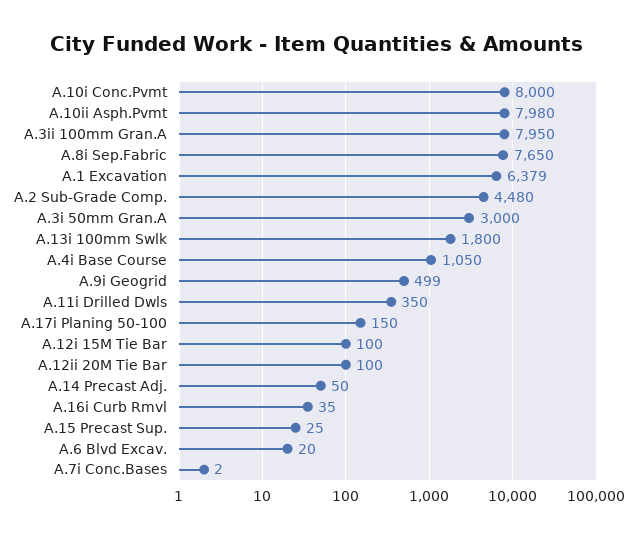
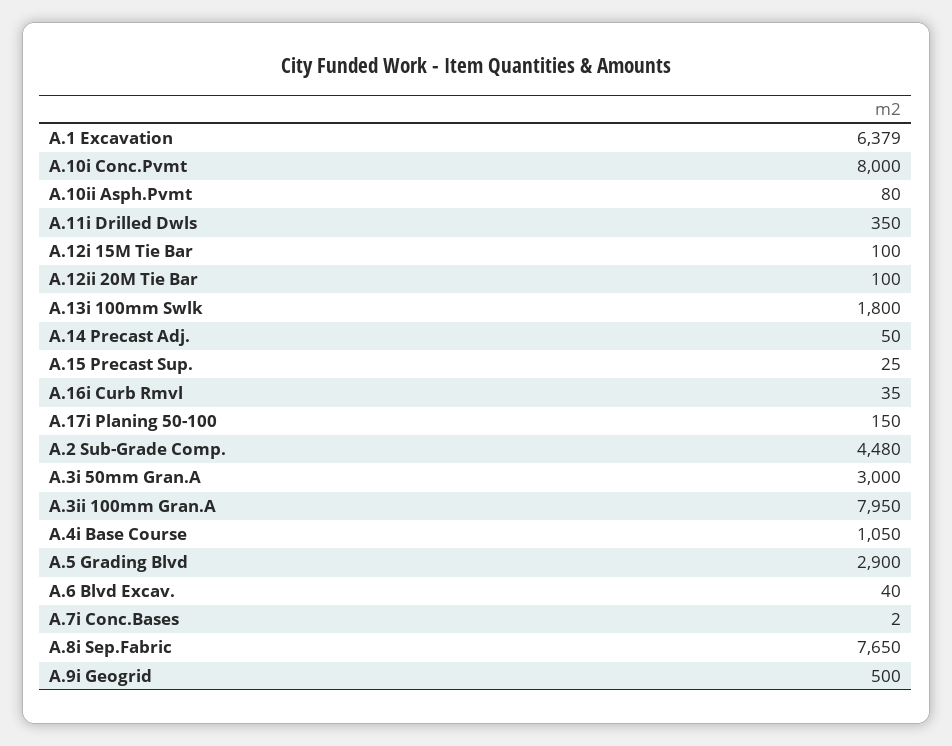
A.10ii Asph.Pvmt: 7980 -> 80
A.9i Geogrid: 499 -> 500
A.6 Blvd Excav.: 20 -> 40
A.5 Grading Blvd: none -> 2900

